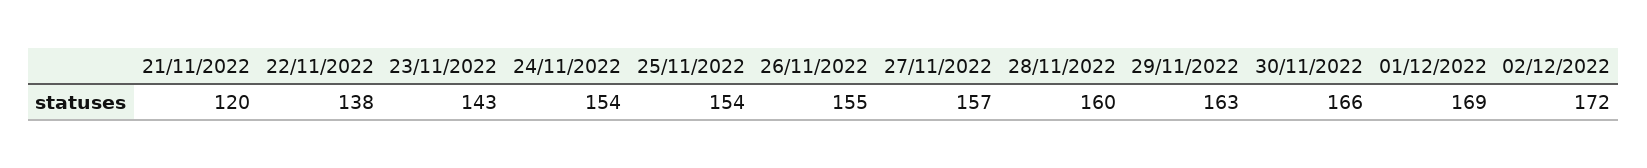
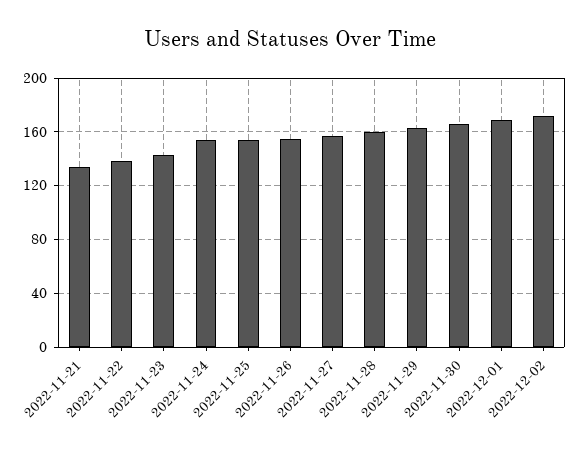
21/11/2022: 120 -> 135

